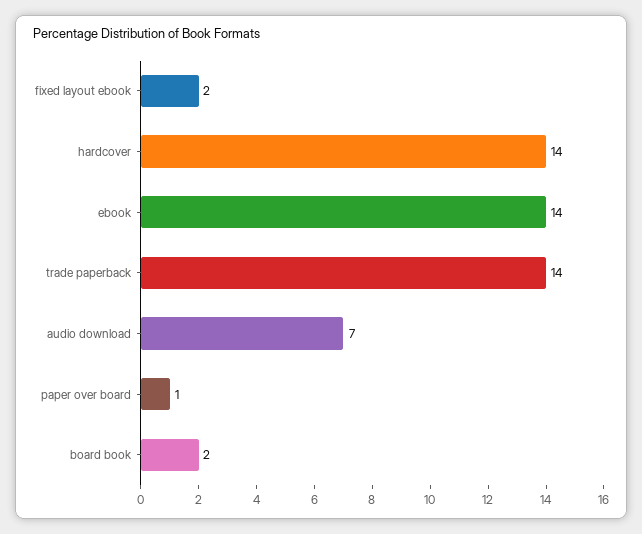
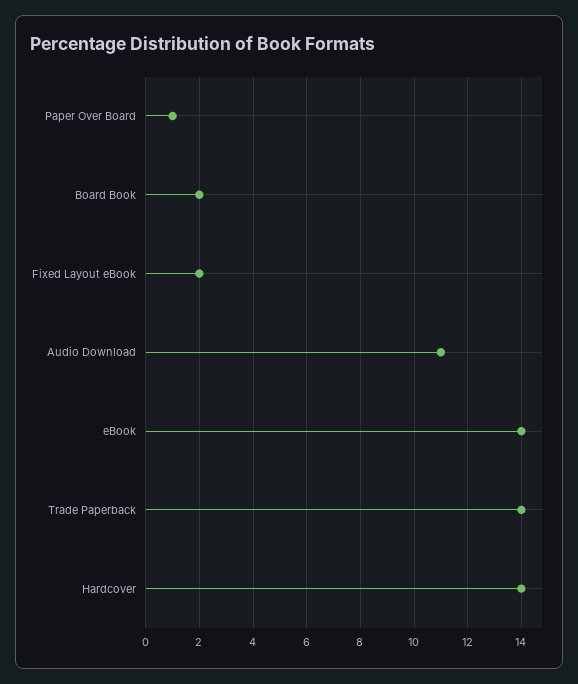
audio download: 7 -> 11

